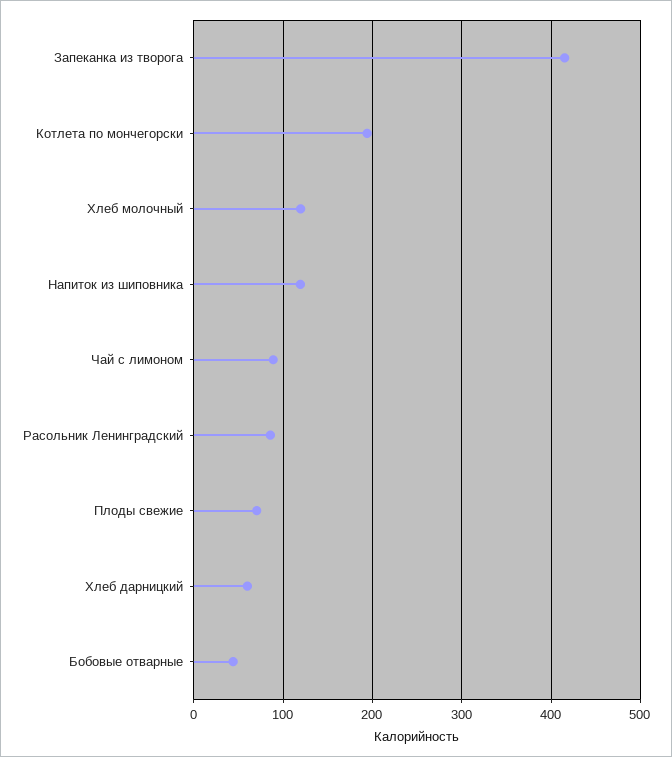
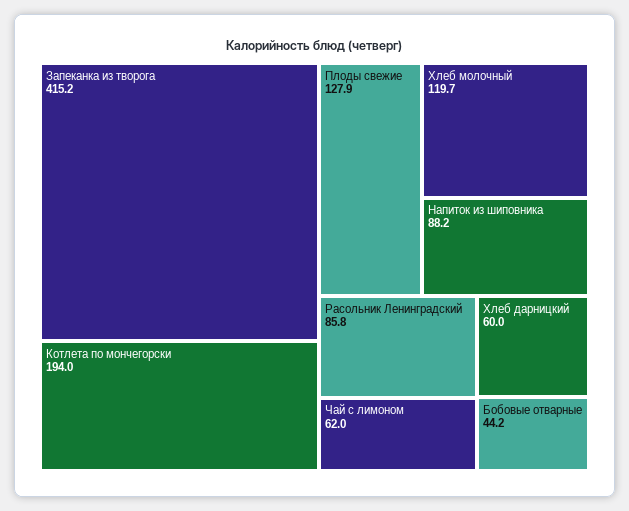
Напиток из шиповника: 120 -> 88.2
Чай с лимоном: 90 -> 62
Плоды свежие: 70 -> 127.9

